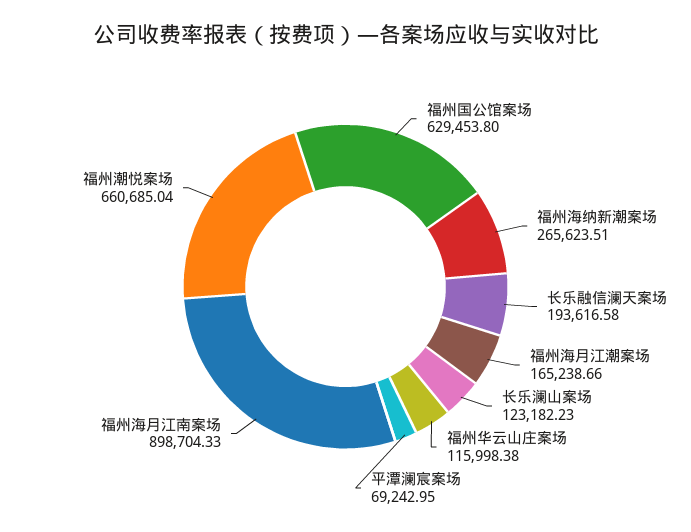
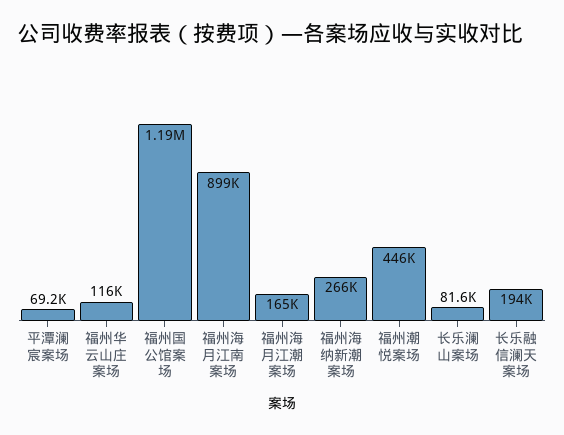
福州国公馆案场: 629453.8 -> 1190000
长乐澜山案场: 123182.23 -> 81600
福州潮悦案场: 660685.04 -> 446000

